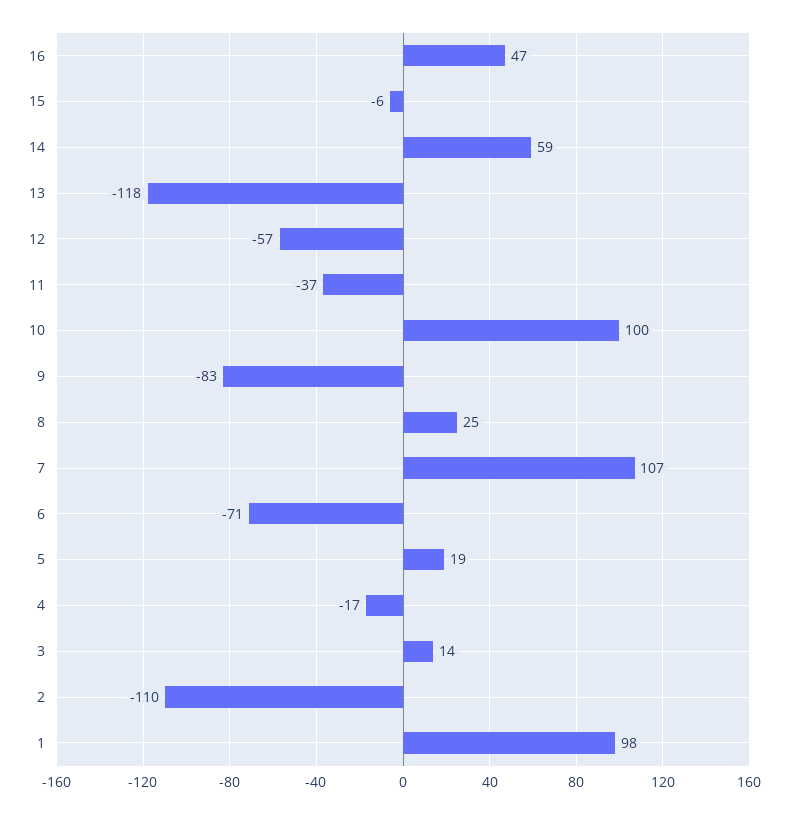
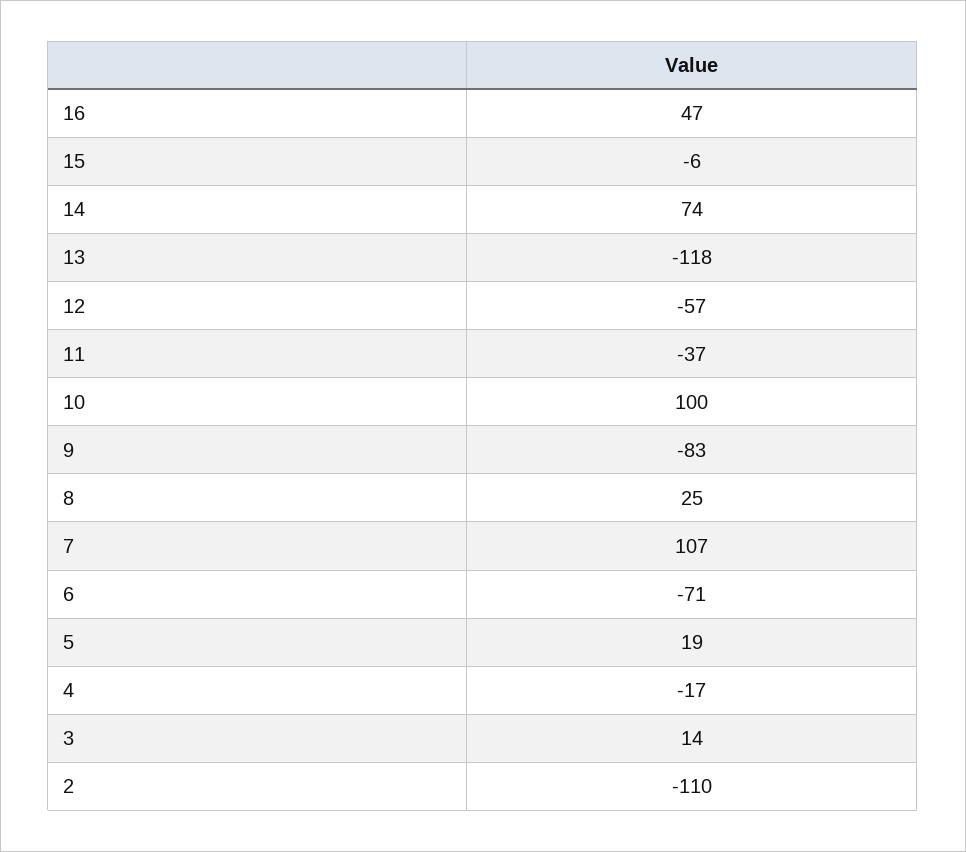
14: 59 -> 74
1: 98 -> none

